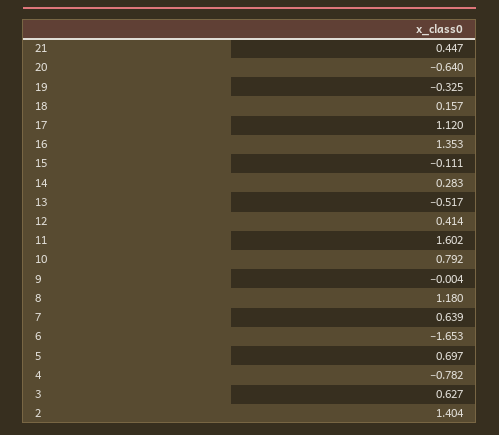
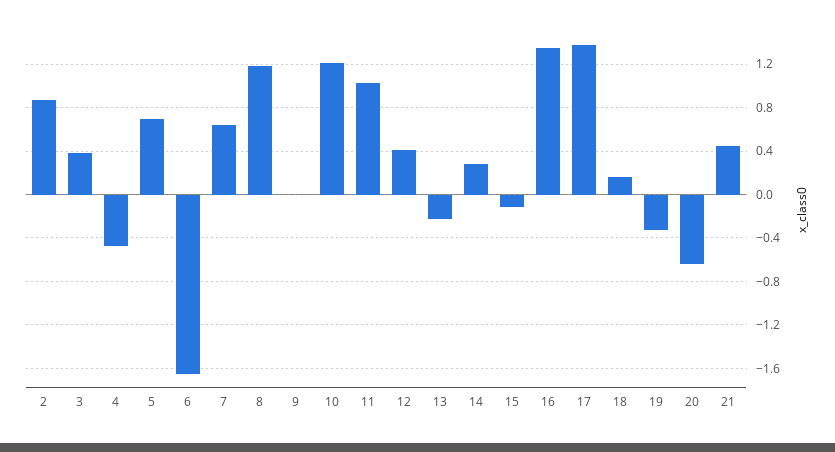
17: 1.12 -> 1.4
13: -0.517 -> -0.2
11: 1.602 -> 1
10: 0.792 -> 1.2
4: -0.782 -> -0.5
3: 0.627 -> 0.4
2: 1.404 -> 0.9

